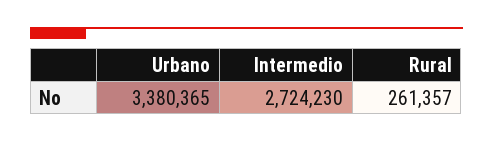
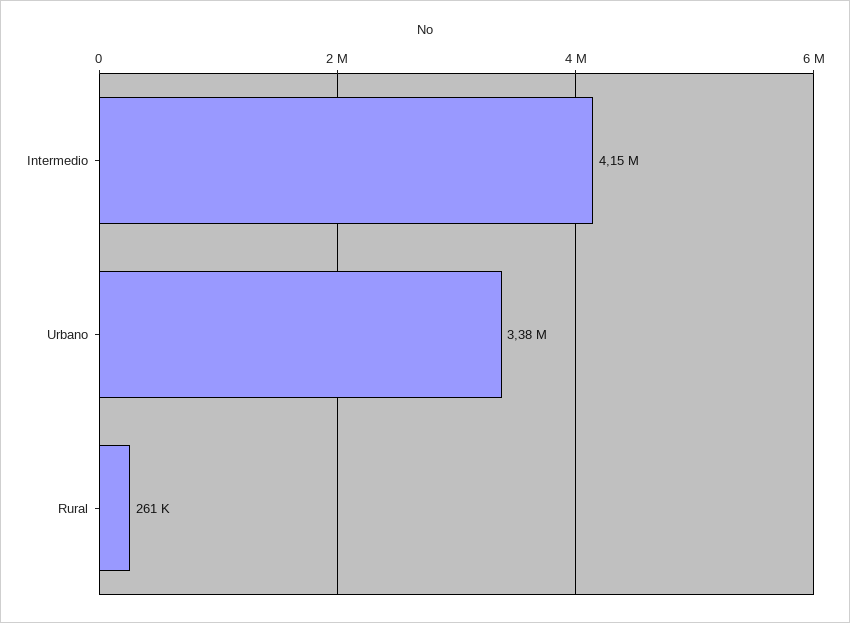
Intermedio: 2724230 -> 4150000

